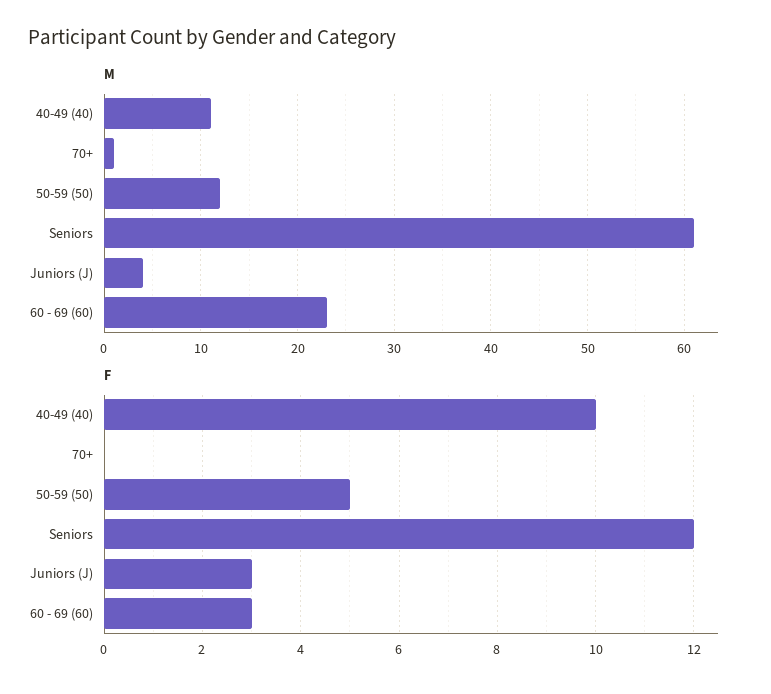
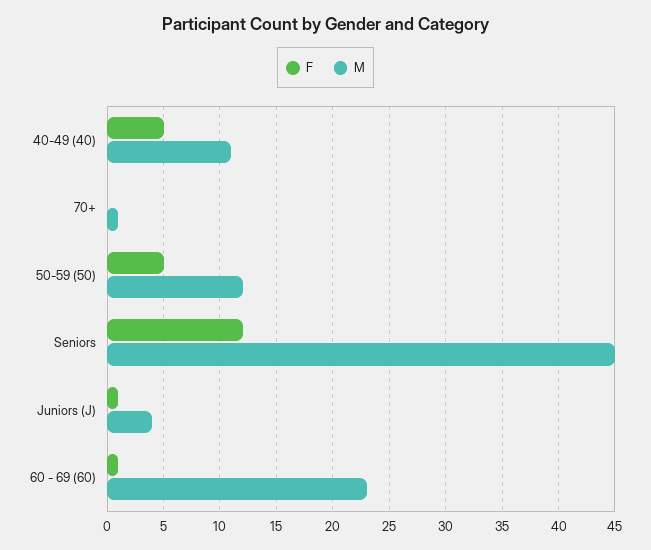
M, Seniors: 61 -> 45
F, 40-49 (40): 10 -> 5
F, Juniors (J): 3 -> 1
F, 60 - 69 (60): 3 -> 1

